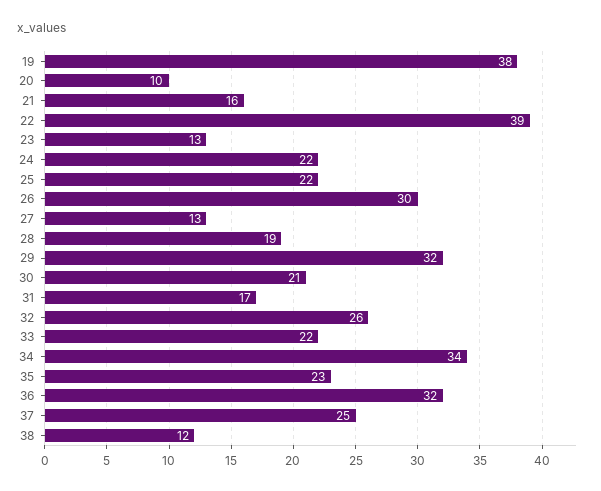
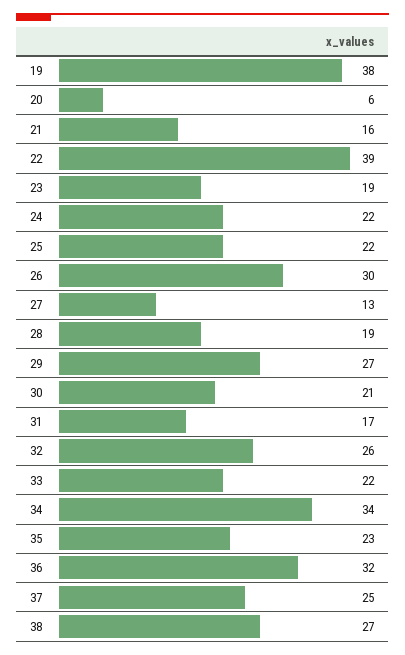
20: 10 -> 6
23: 13 -> 19
29: 32 -> 27
38: 12 -> 27

